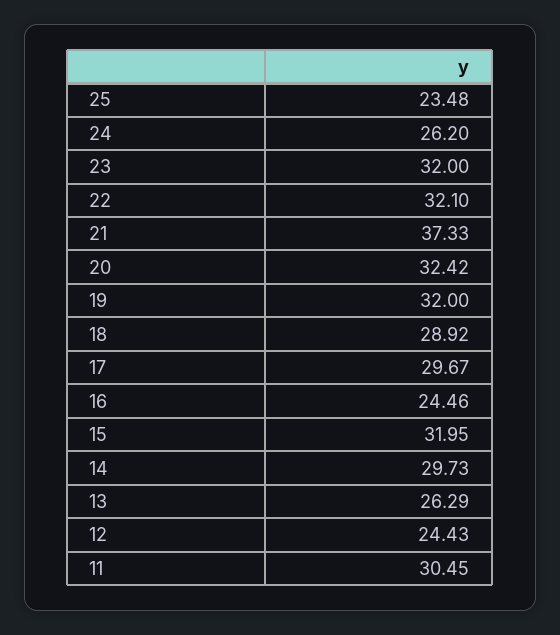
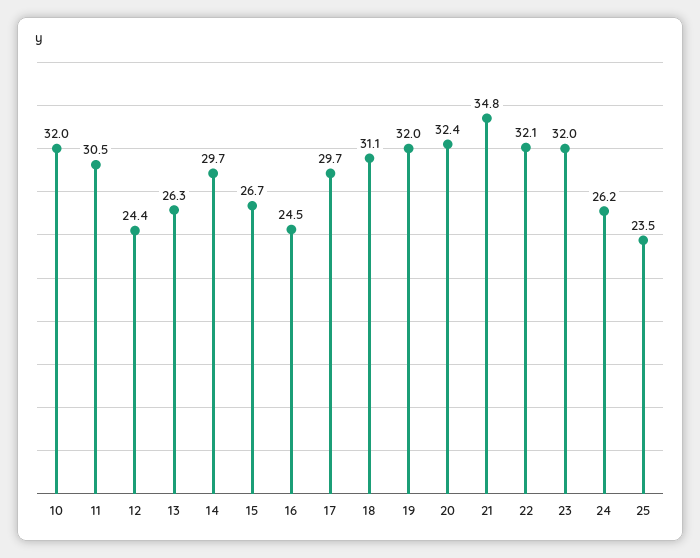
21: 37.33 -> 34.8
18: 28.92 -> 31.1
15: 31.95 -> 26.7
10: none -> 32

